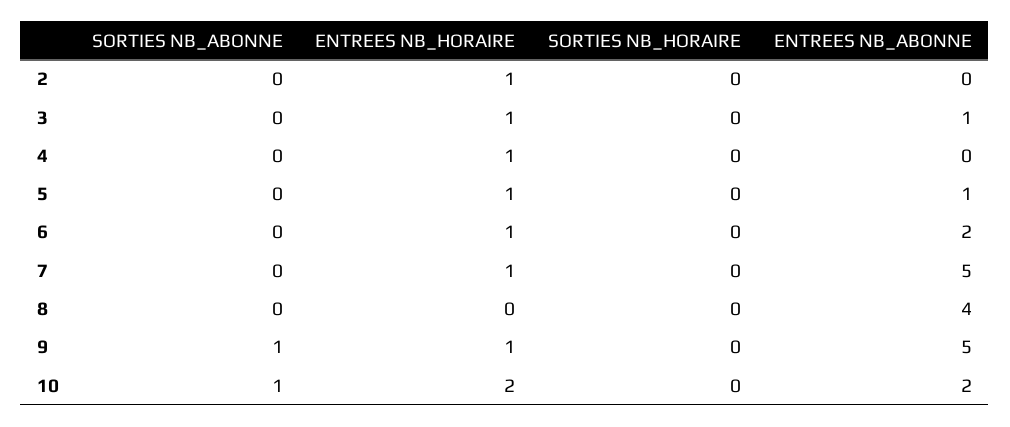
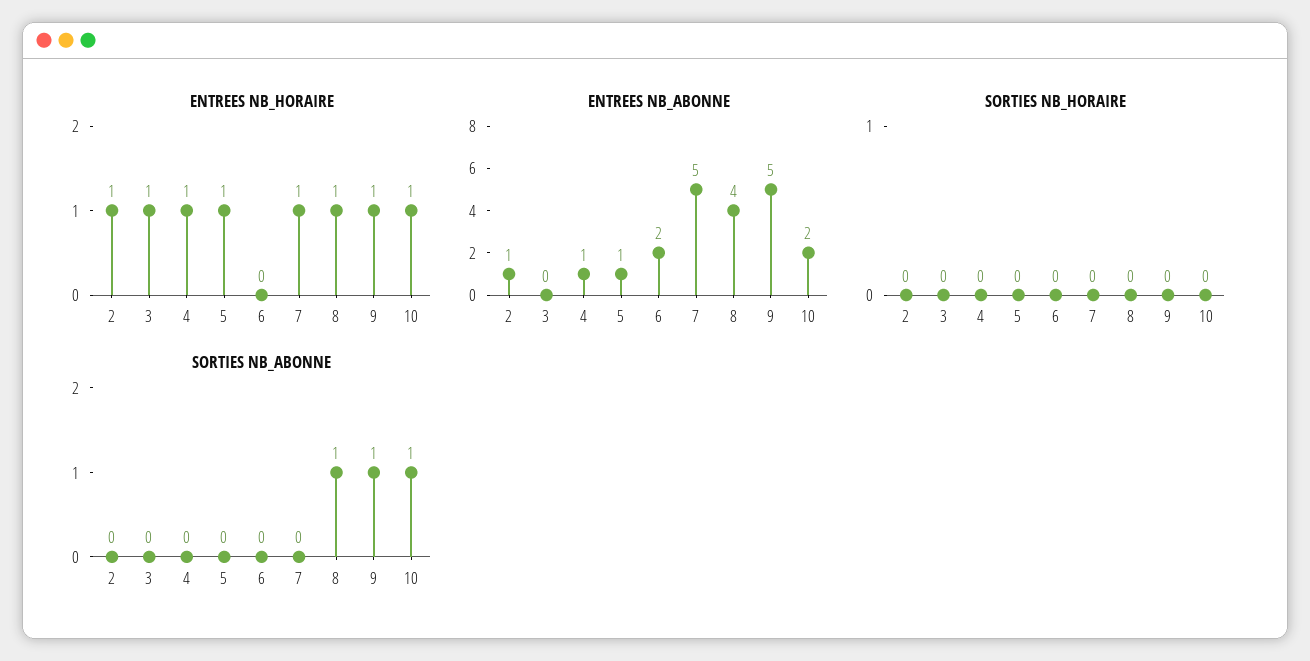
ENTREES NB_ABONNE, 2: 0 -> 1
ENTREES NB_ABONNE, 3: 1 -> 0
ENTREES NB_ABONNE, 4: 0 -> 1
ENTREES NB_HORAIRE, 6: 1 -> 0
SORTIES NB_ABONNE, 8: 0 -> 1
ENTREES NB_HORAIRE, 8: 0 -> 1
ENTREES NB_HORAIRE, 10: 2 -> 1

